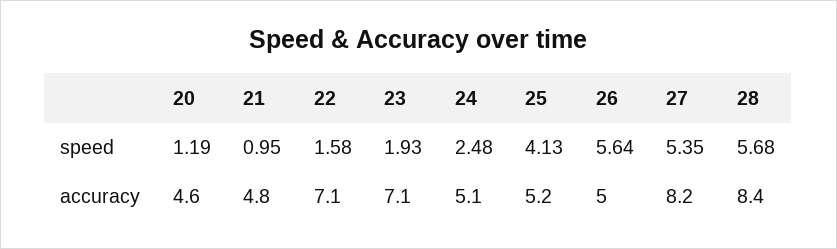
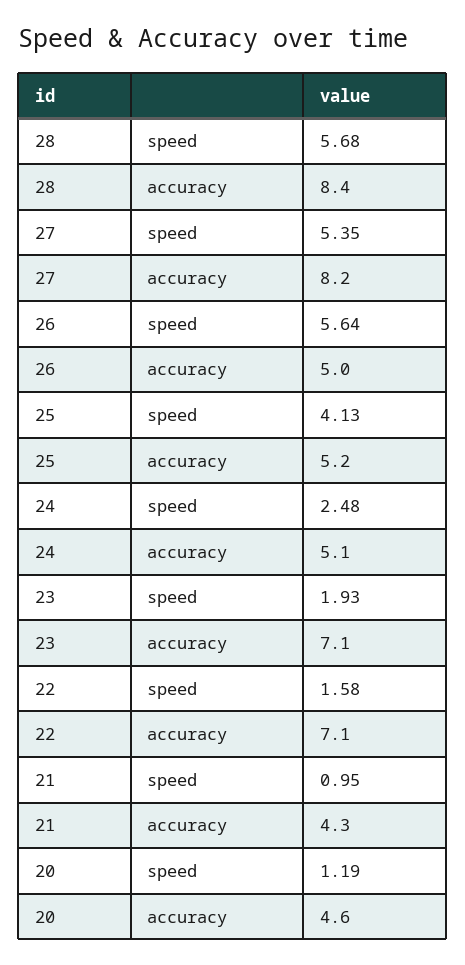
21, accuracy: 4.8 -> 4.3

